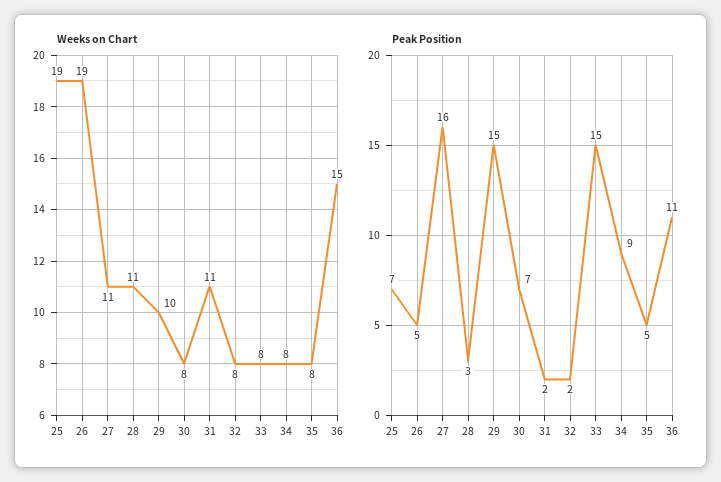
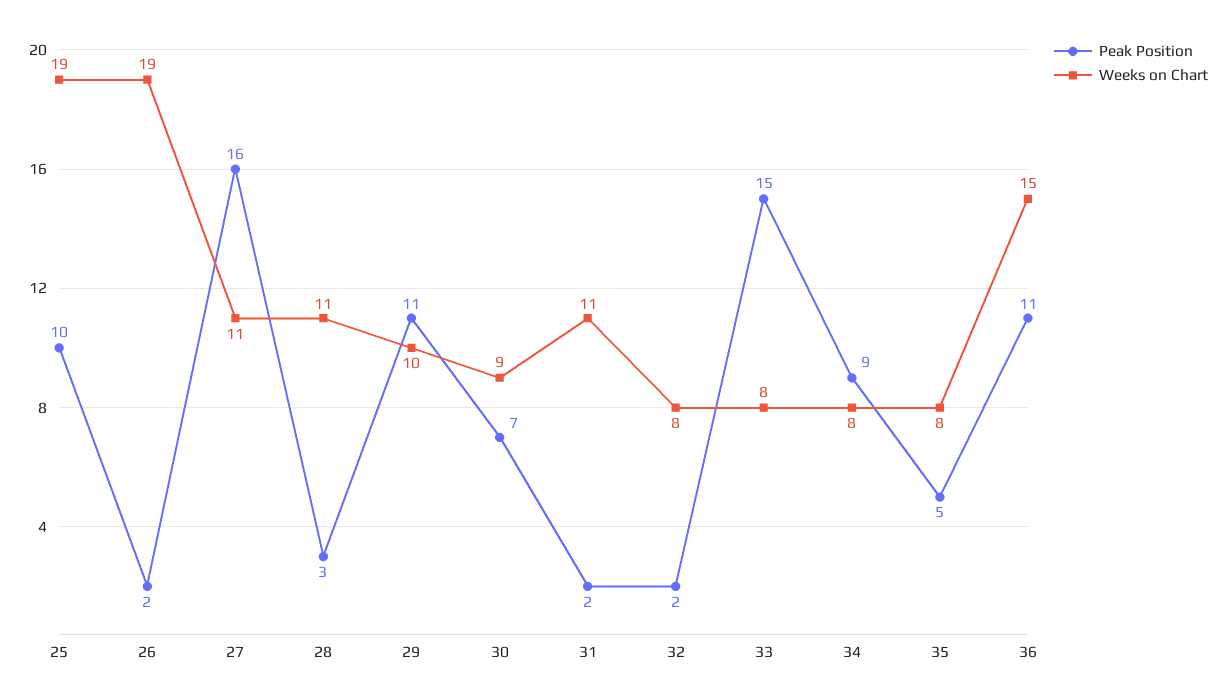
Weeks on Chart, 30: 8 -> 9
Peak Position, 25: 7 -> 10
Peak Position, 26: 5 -> 2
Peak Position, 29: 15 -> 11

